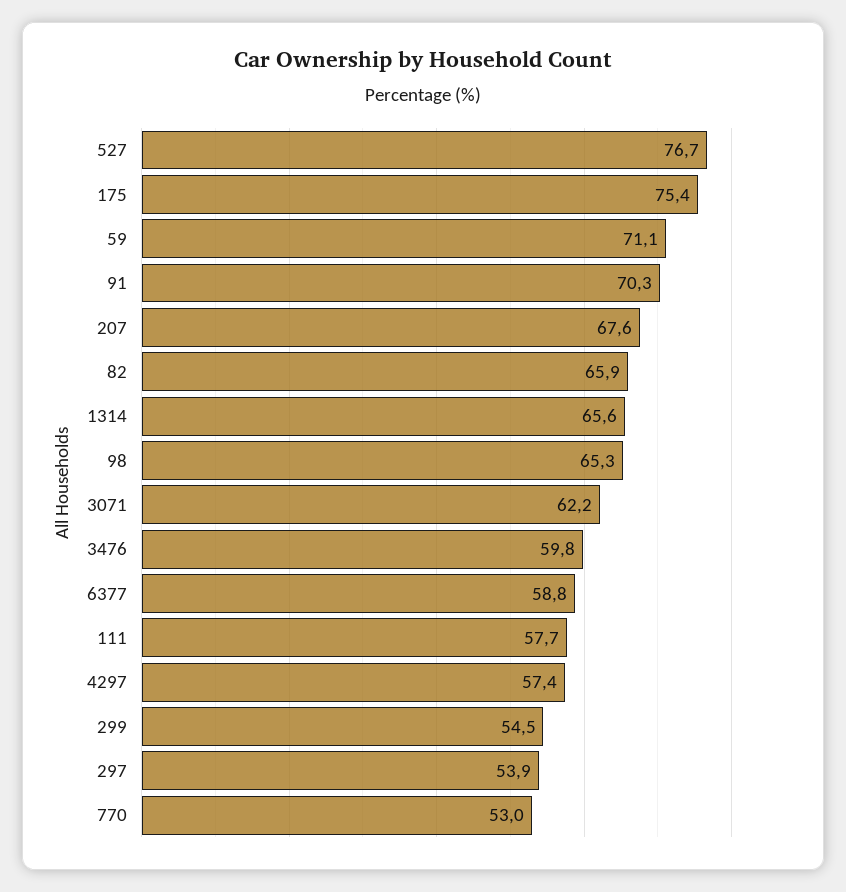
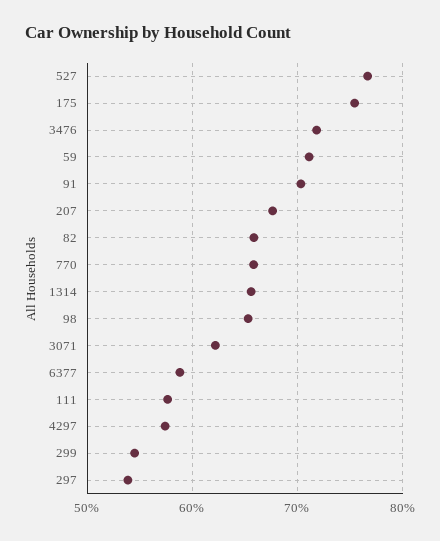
3476: 59.8 -> 72
770: 53 -> 66

